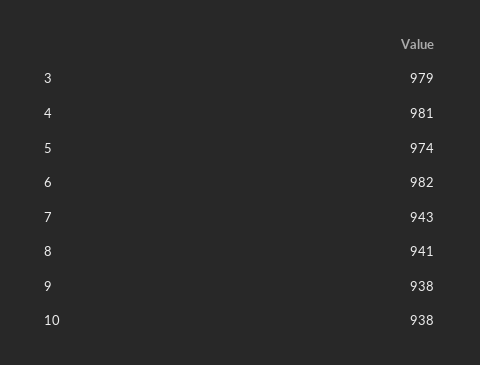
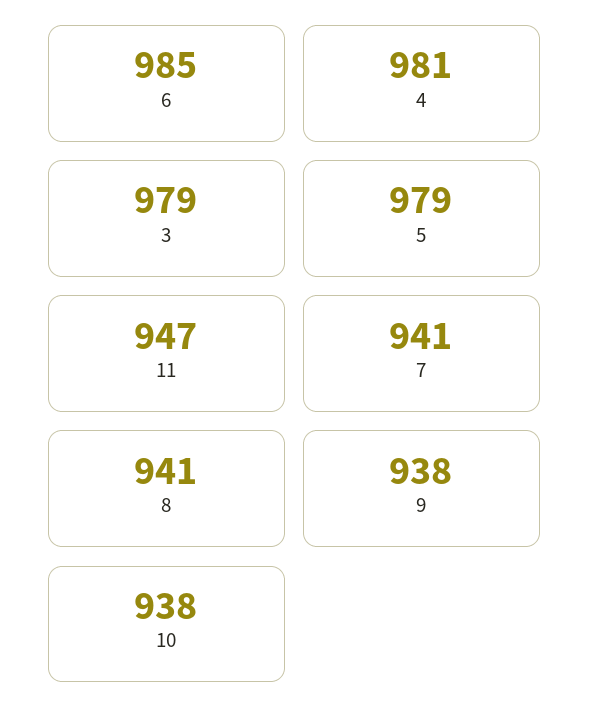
5: 974 -> 979
6: 982 -> 985
7: 943 -> 941
11: none -> 947

